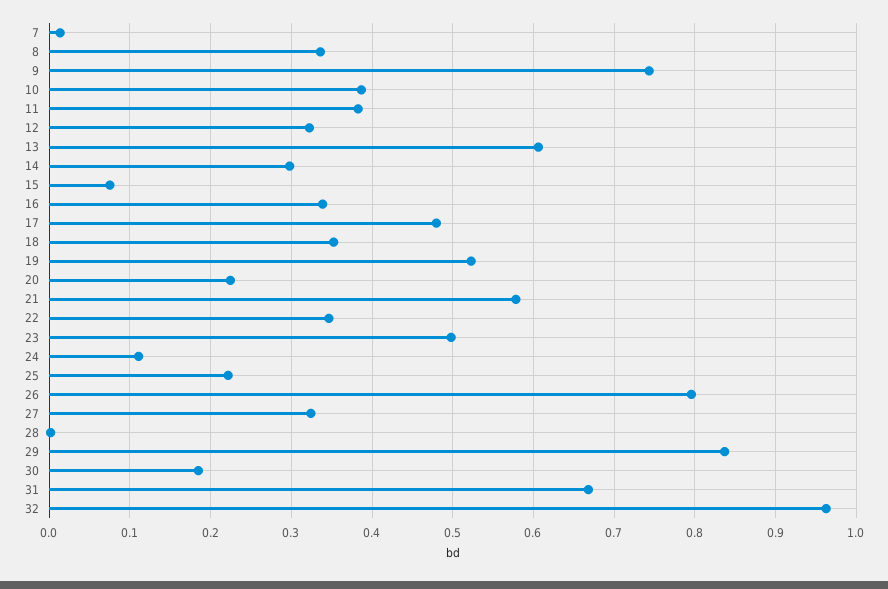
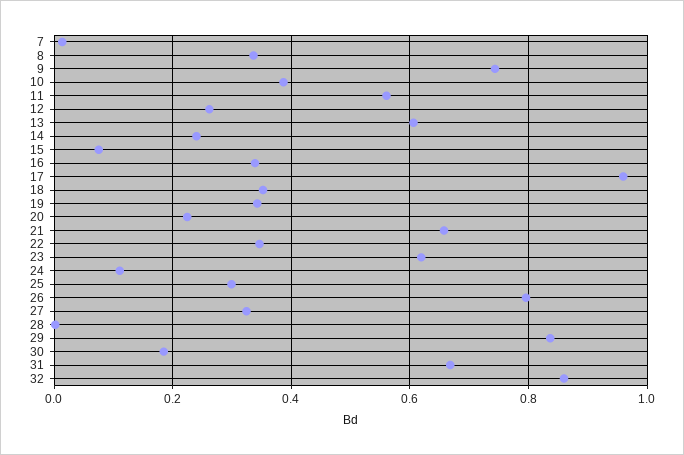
11: 0.38 -> 0.56
12: 0.32 -> 0.26
14: 0.3 -> 0.24
17: 0.48 -> 0.96
19: 0.52 -> 0.34
21: 0.58 -> 0.66
23: 0.5 -> 0.62
25: 0.22 -> 0.3
32: 0.96 -> 0.86

